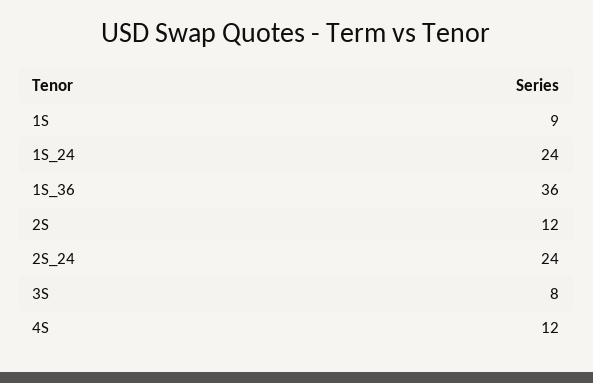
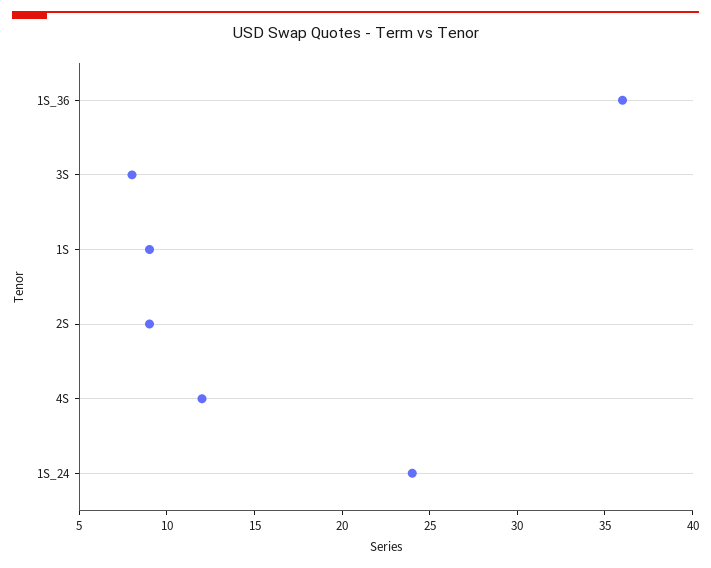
2S: 12 -> 9
2S_24: 24 -> none

